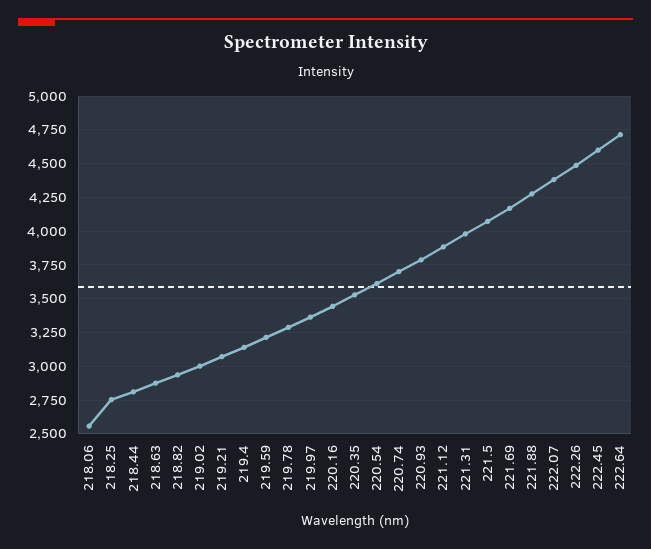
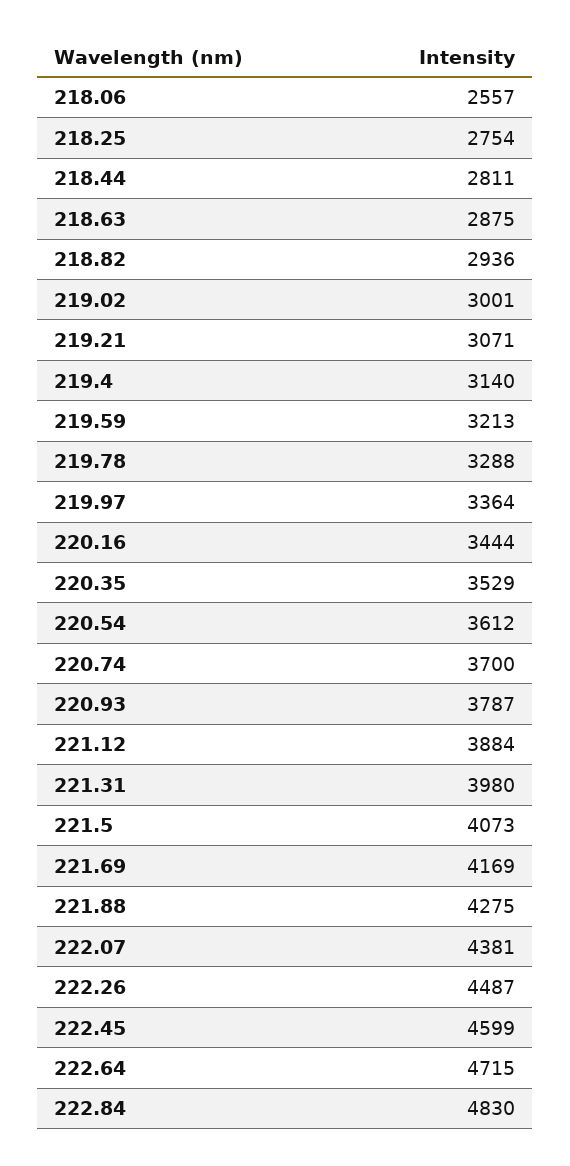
222.84: none -> 4830

